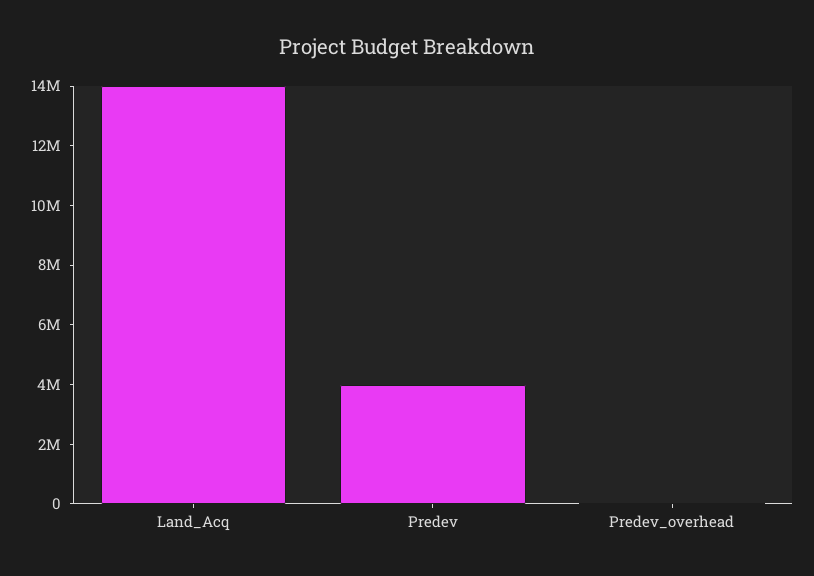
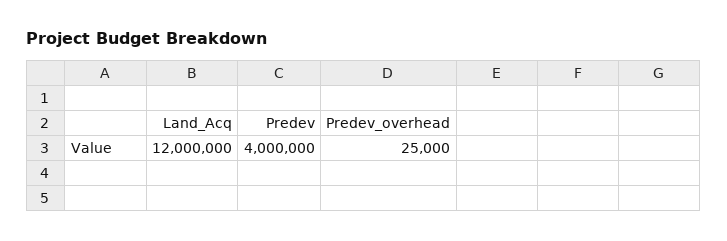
Land_Acq: 14000000 -> 12000000

